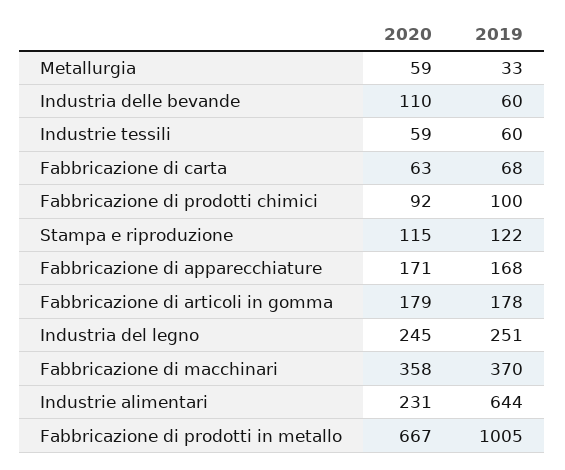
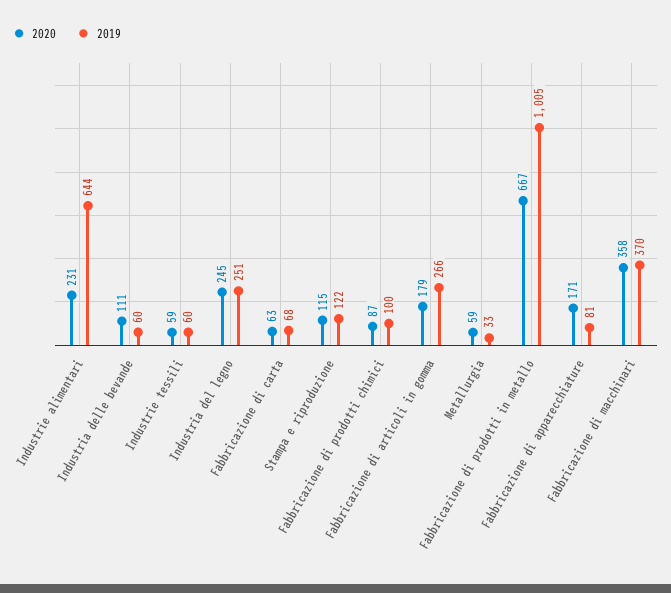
2020, Industria delle bevande: 110 -> 111
2020, Fabbricazione di prodotti chimici: 92 -> 87
2019, Fabbricazione di apparecchiature: 168 -> 81
2019, Fabbricazione di articoli in gomma: 178 -> 266

